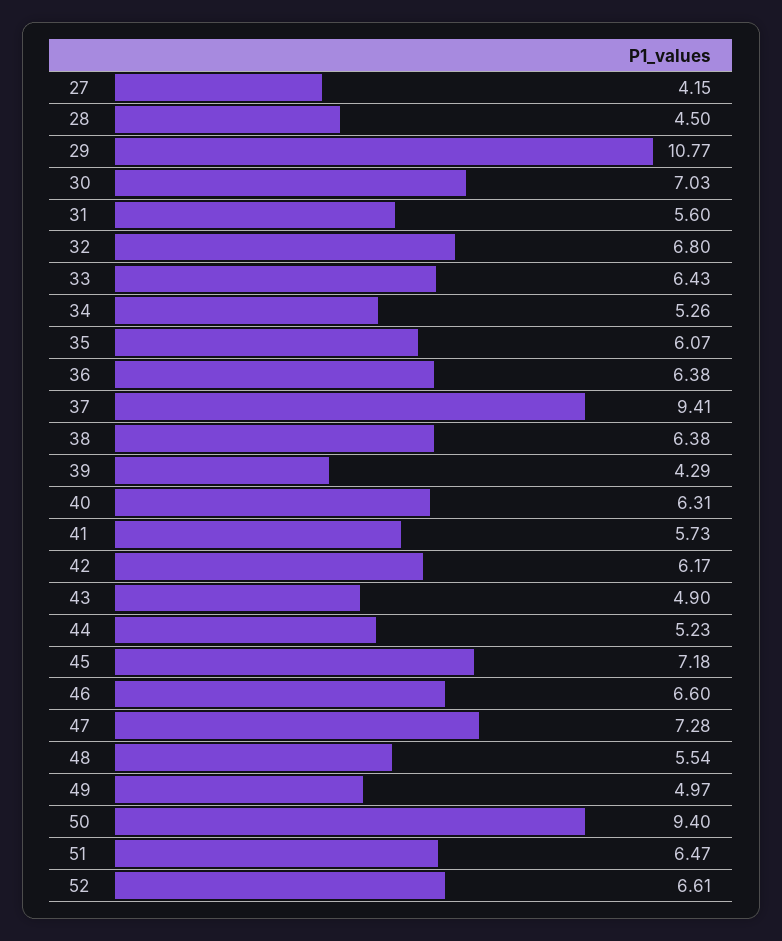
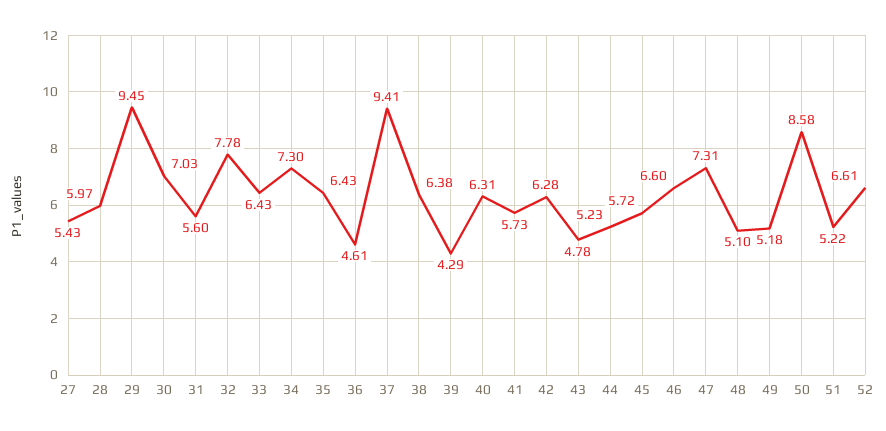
27: 4.15 -> 5.43
28: 4.5 -> 5.97
29: 10.77 -> 9.45
32: 6.8 -> 7.78
34: 5.26 -> 7.3
35: 6.07 -> 6.43
36: 6.38 -> 4.61
42: 6.17 -> 6.28
43: 4.9 -> 4.78
45: 7.18 -> 5.72
47: 7.28 -> 7.31
48: 5.54 -> 5.1
49: 4.97 -> 5.18
50: 9.4 -> 8.58
51: 6.47 -> 5.22

